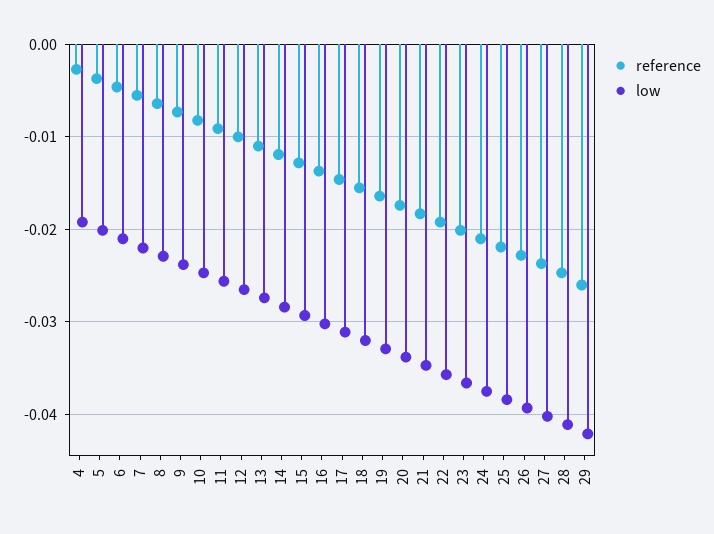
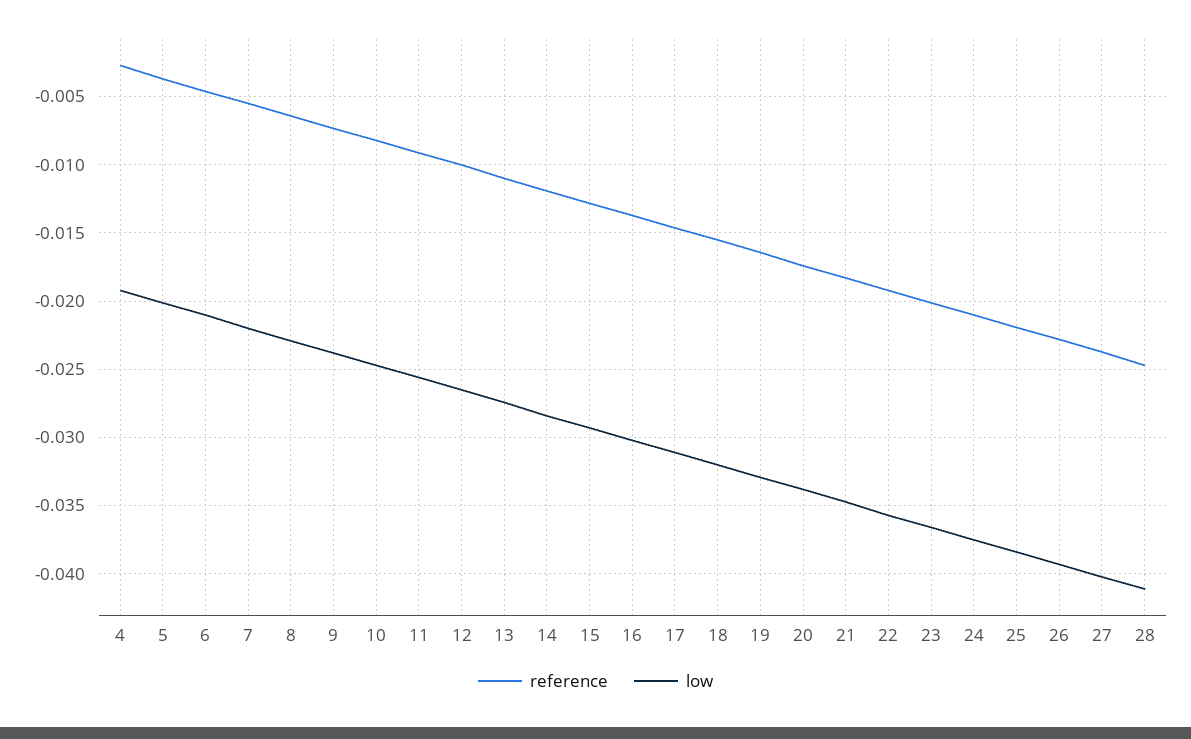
reference, 29: -0.026 -> none
low, 29: -0.042 -> none

